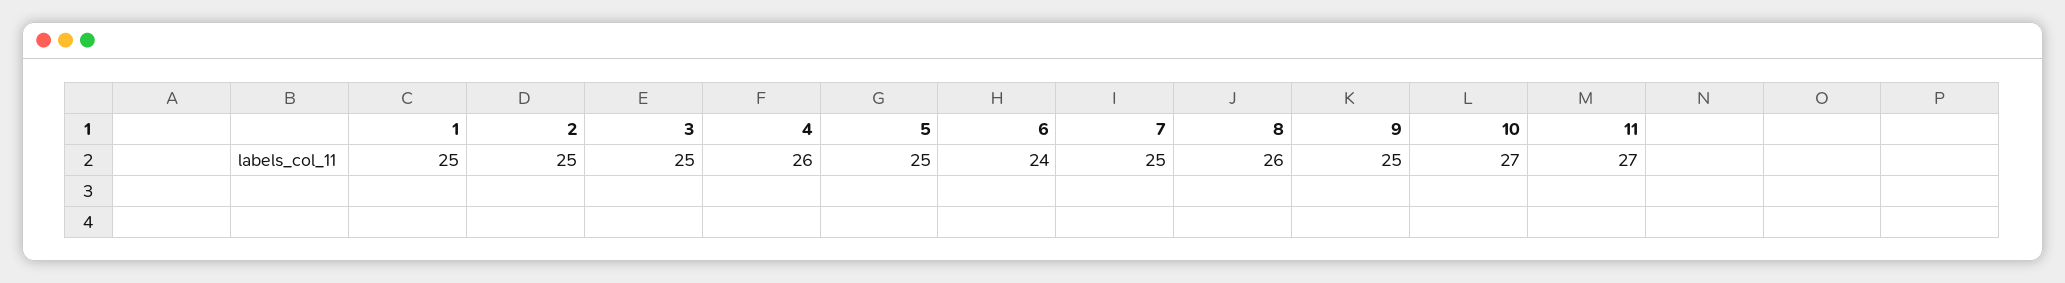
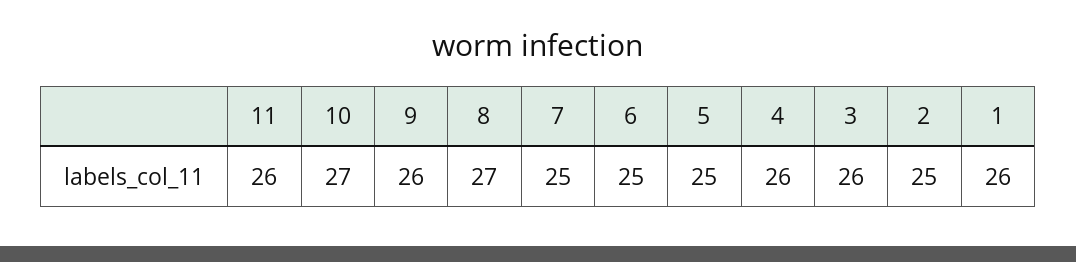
1: 25 -> 26
3: 25 -> 26
6: 24 -> 25
8: 26 -> 27
9: 25 -> 26
11: 27 -> 26

